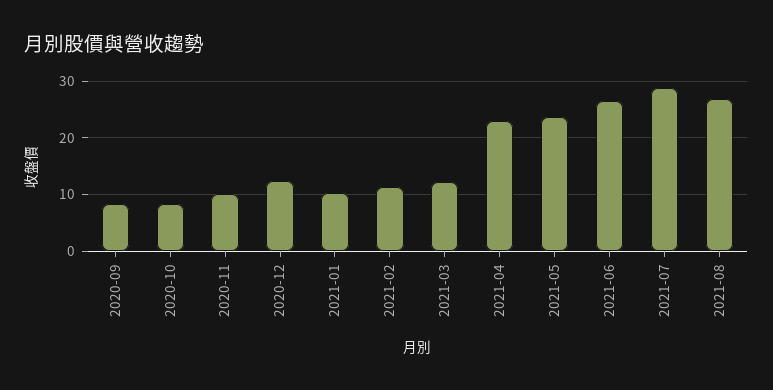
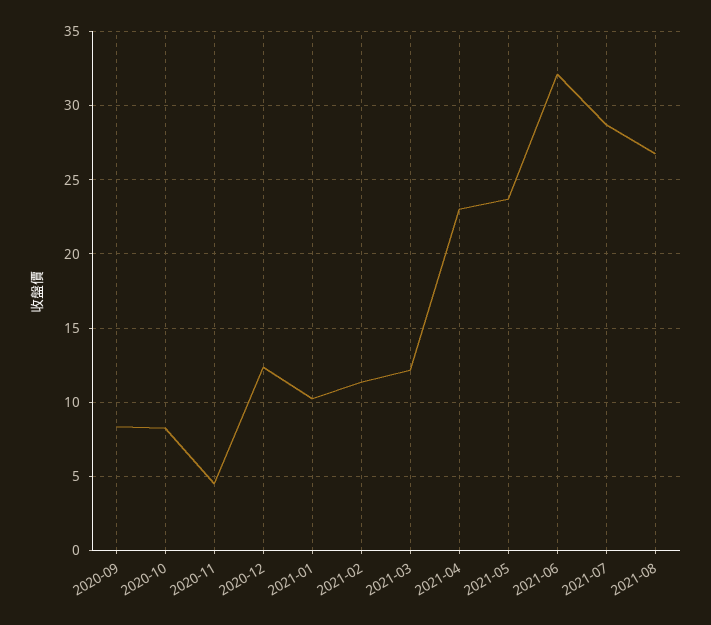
2020-11: 10 -> 4.5
2021-06: 26 -> 32

